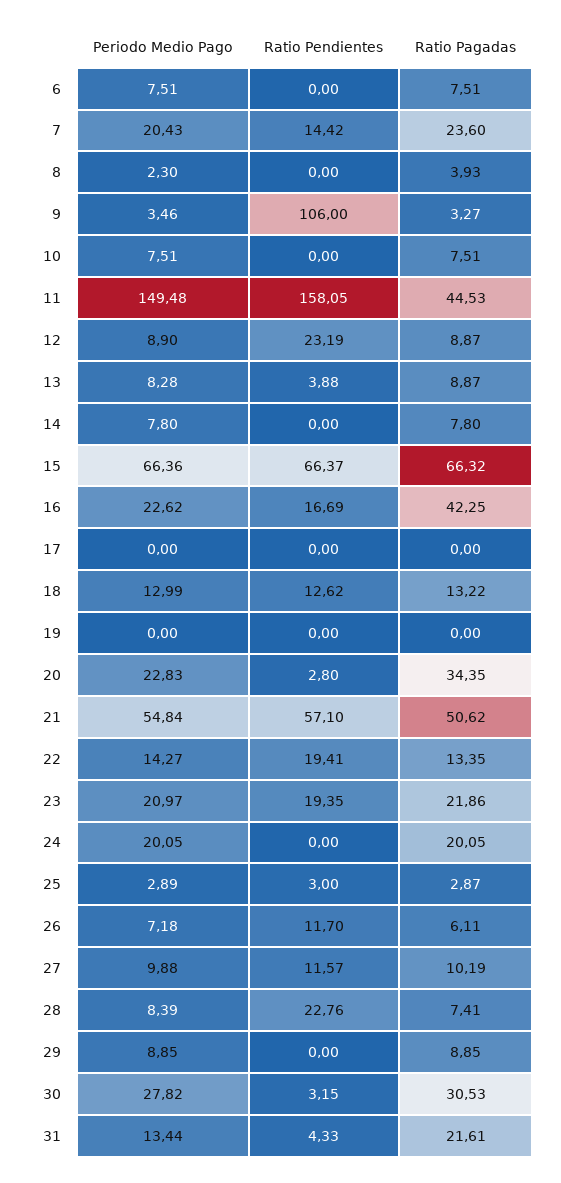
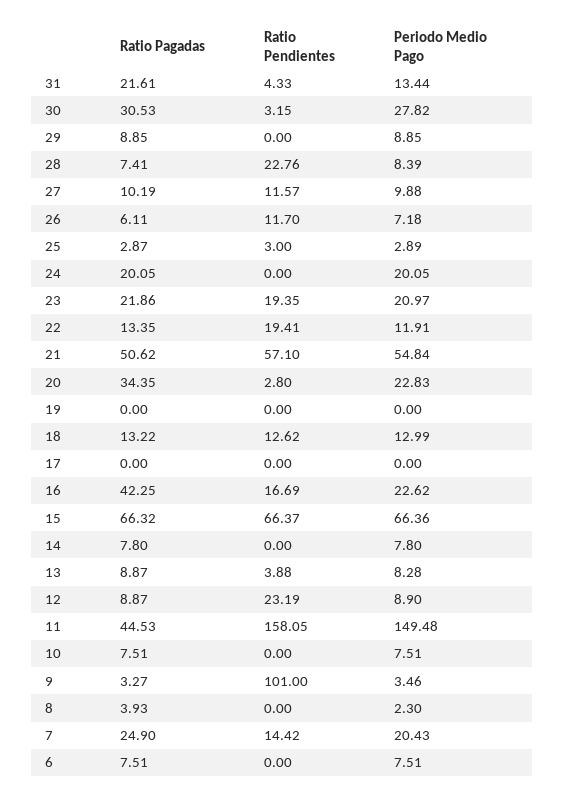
Ratio Pagadas, 7: 23.6 -> 24.9
Ratio Pendientes, 9: 106 -> 101
Periodo Medio Pago, 22: 14.27 -> 11.91

